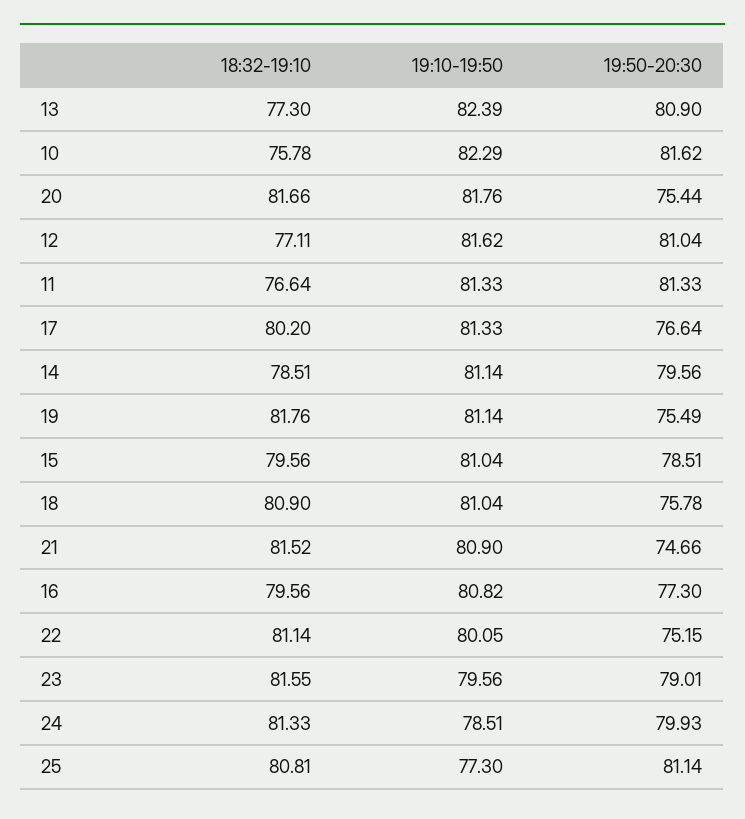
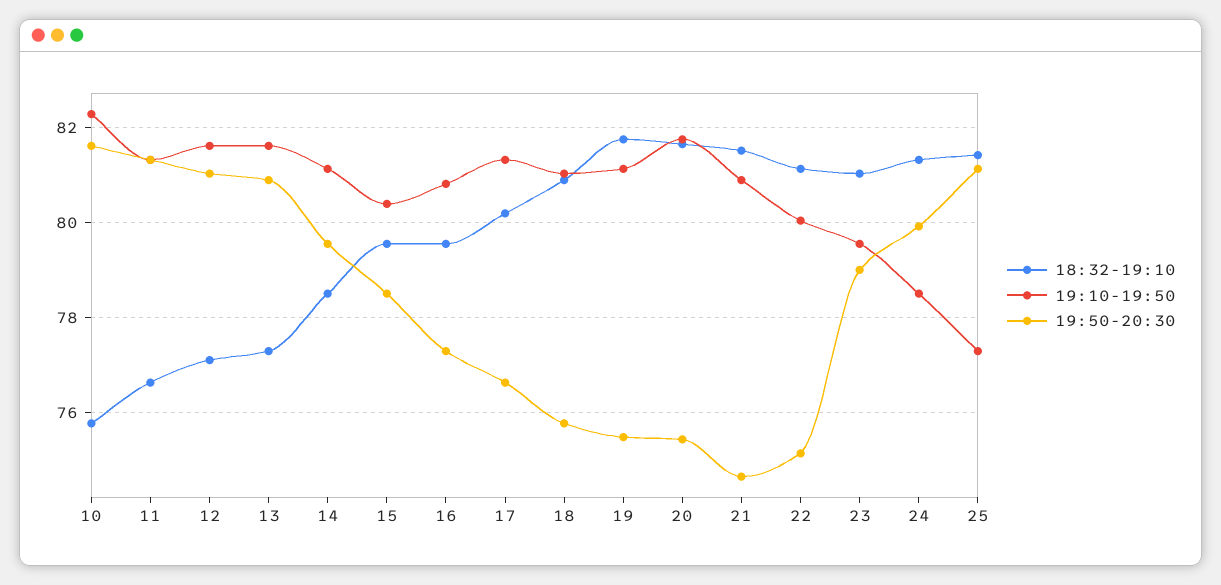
19:10-19:50, 13: 82.39 -> 81.6
19:10-19:50, 15: 81.04 -> 80.4
18:32-19:10, 23: 81.55 -> 81
18:32-19:10, 25: 80.81 -> 81.4

